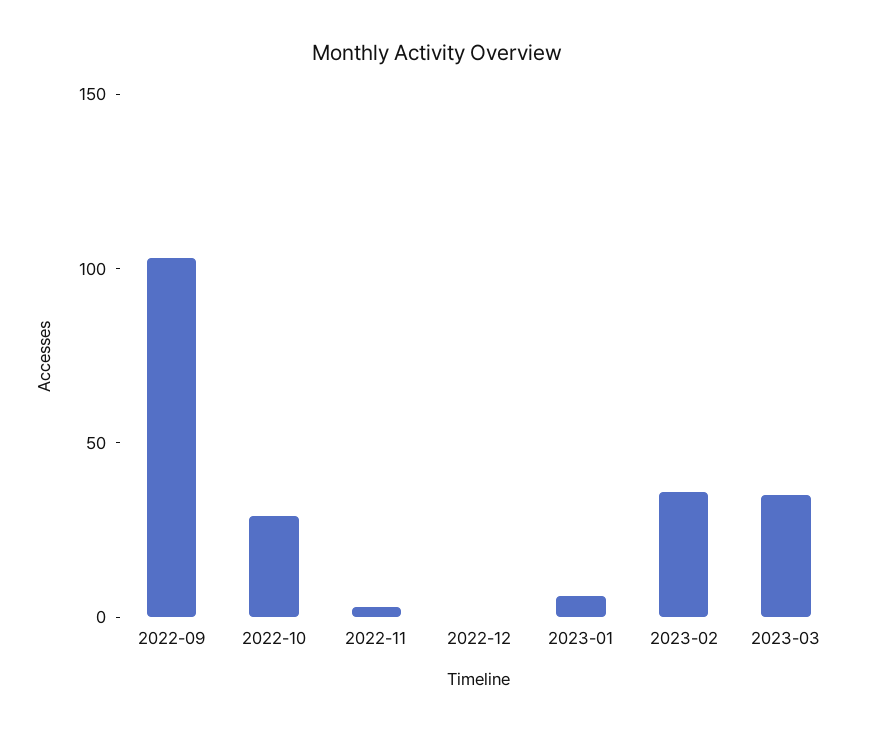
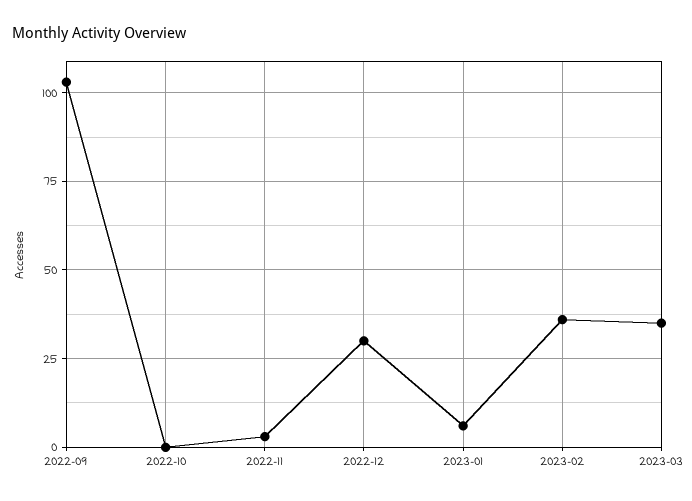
2022-10: 30 -> 0
2022-12: 0 -> 30

